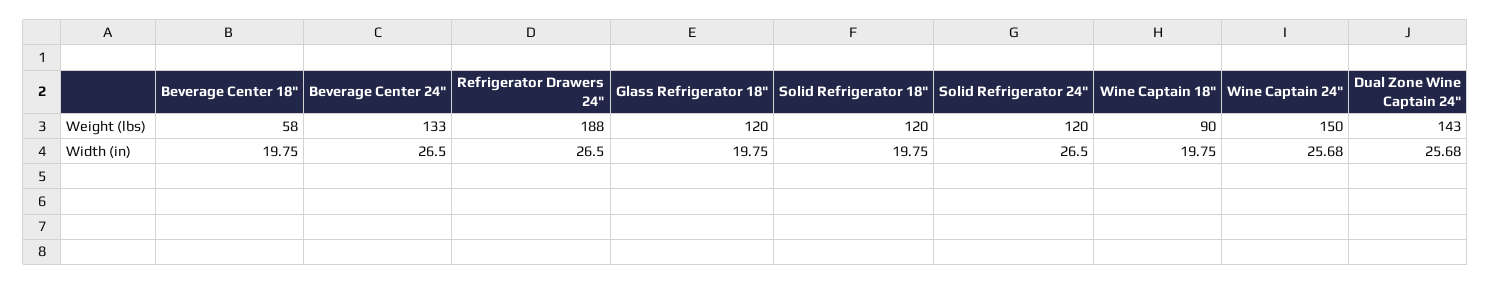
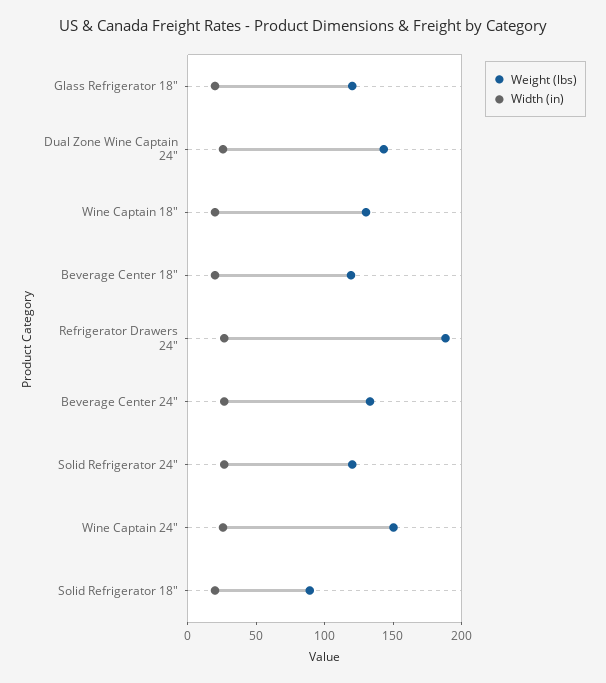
Weight (lbs), Beverage Center 18": 58 -> 120
Weight (lbs), Solid Refrigerator 18": 120 -> 90
Weight (lbs), Wine Captain 18": 90 -> 130

